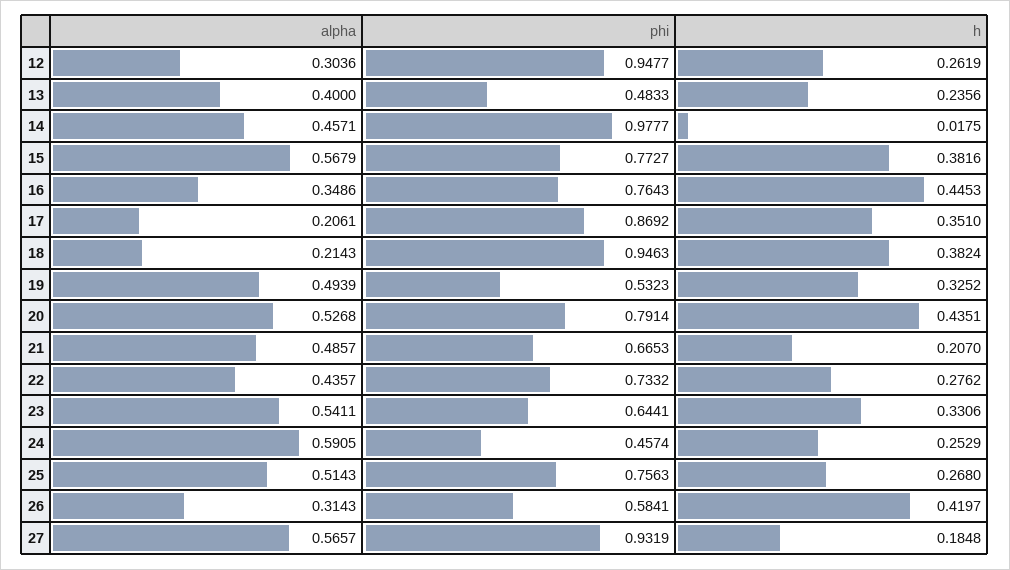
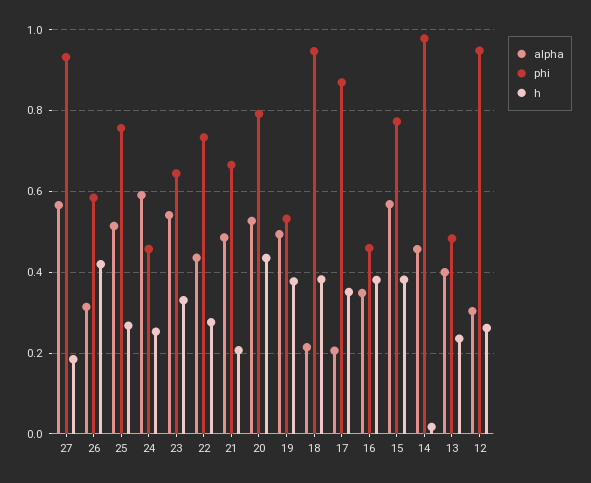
phi, 16: 0.7643 -> 0.46
h, 16: 0.4453 -> 0.38
h, 19: 0.3252 -> 0.38

